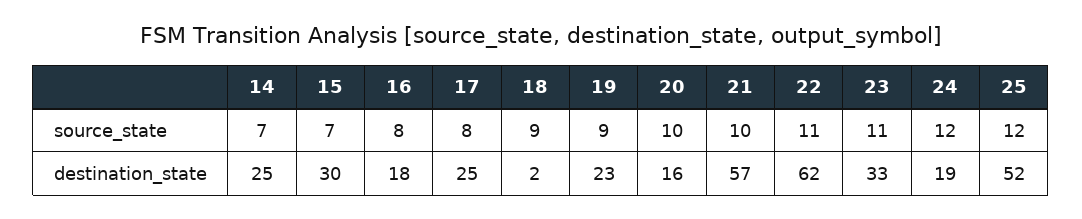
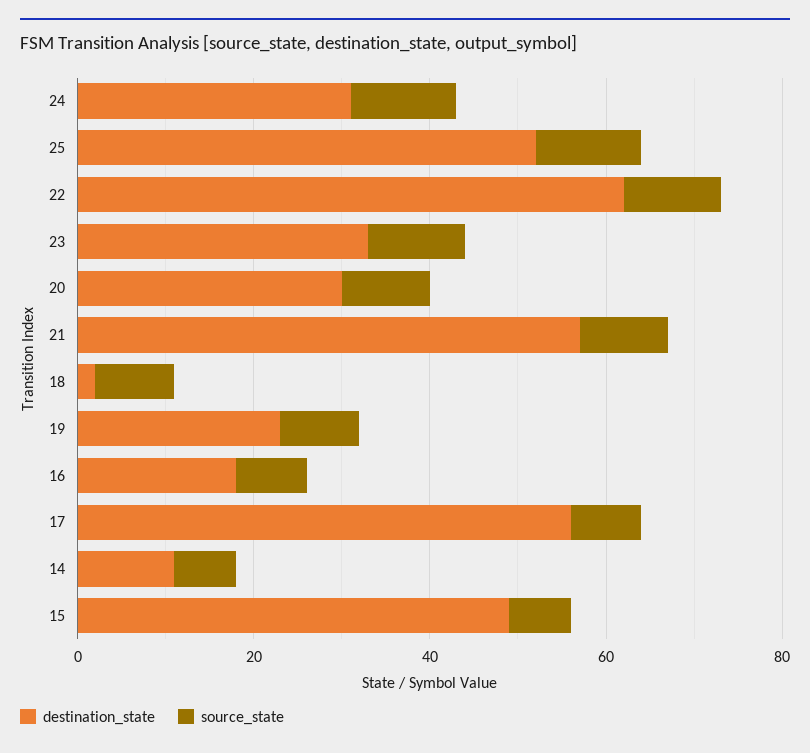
destination_state, 14: 25 -> 10
destination_state, 15: 30 -> 50
destination_state, 17: 25 -> 55
destination_state, 20: 16 -> 30
destination_state, 24: 19 -> 30

